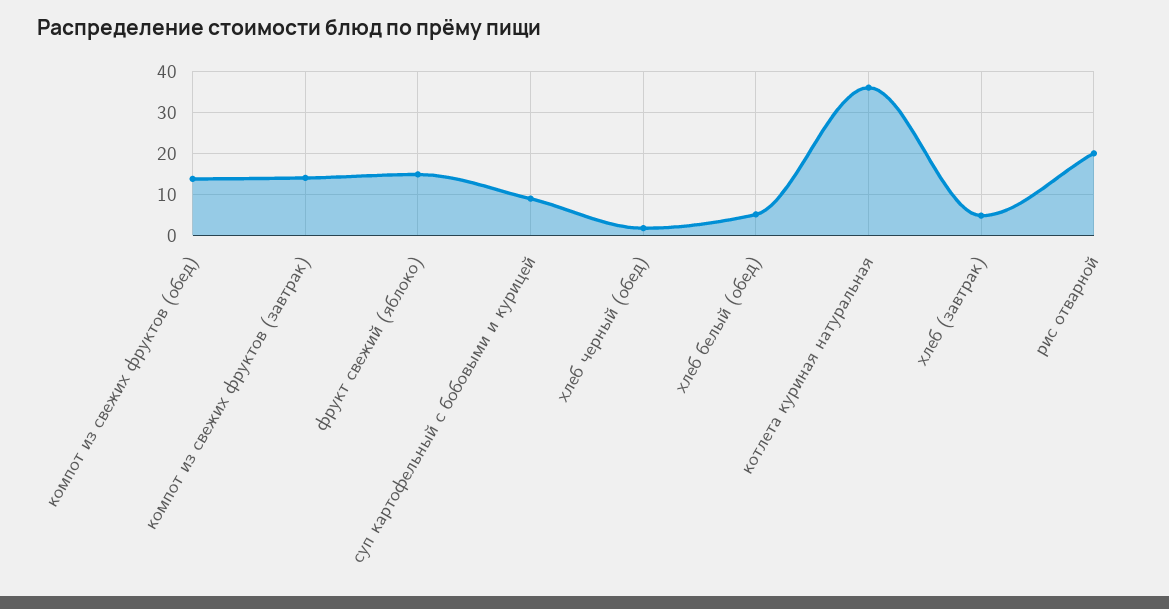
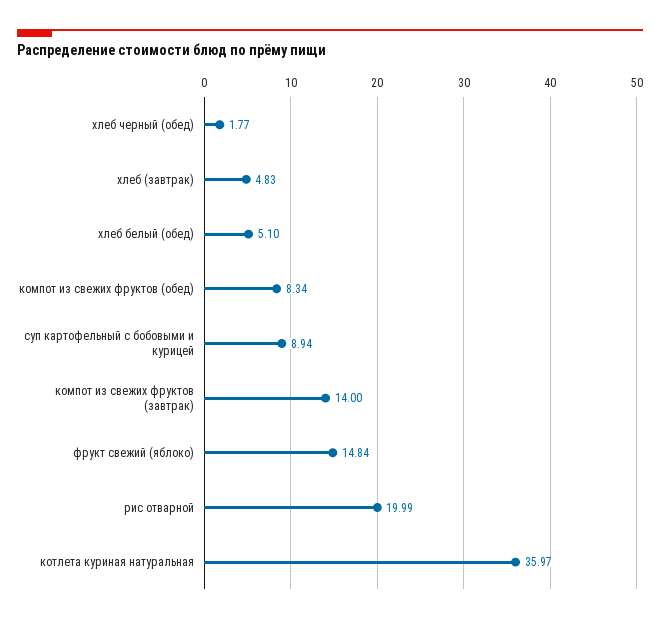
компот из свежих фруктов (обед): 14 -> 8.34

